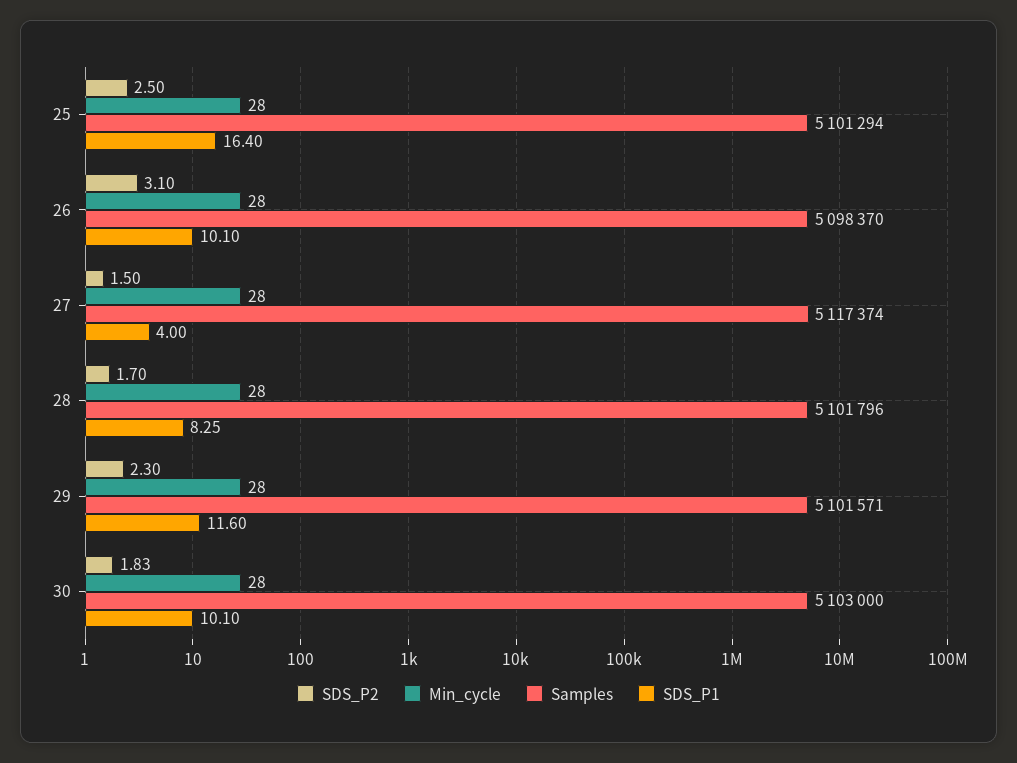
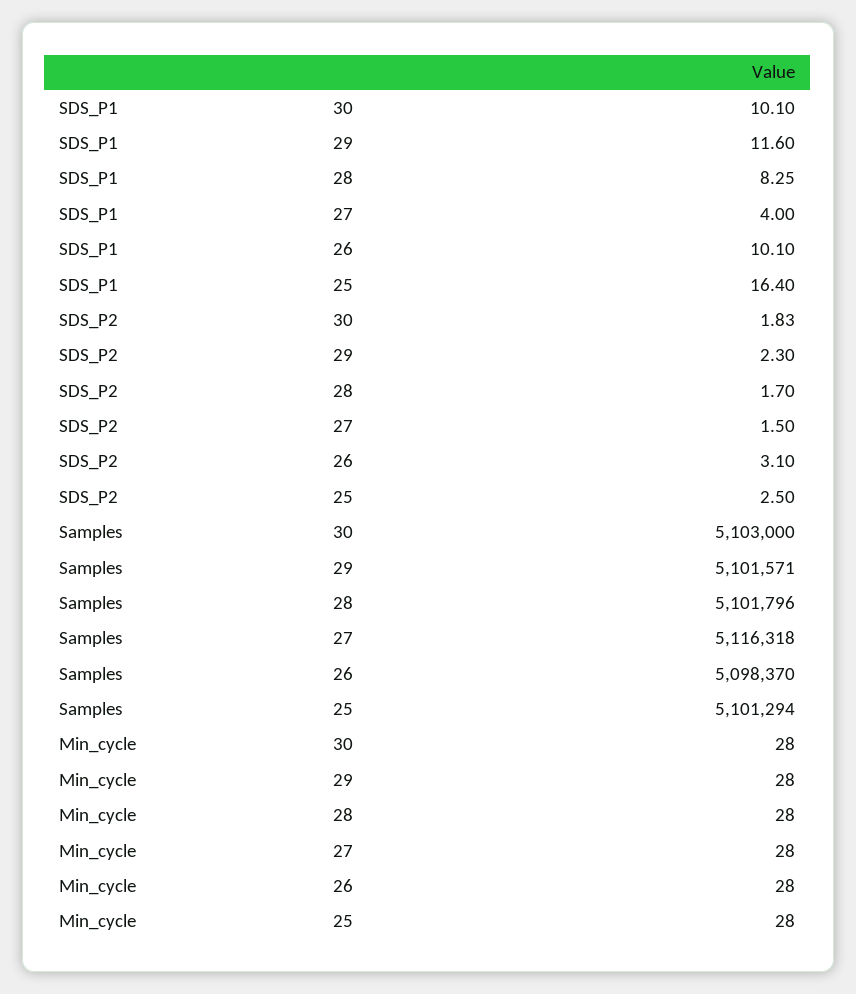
Samples, 27: 5117374 -> 5116318

